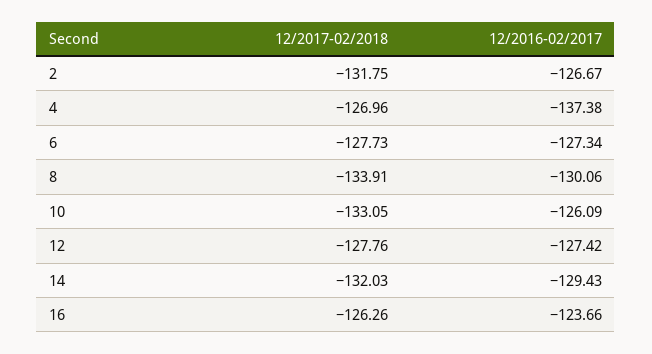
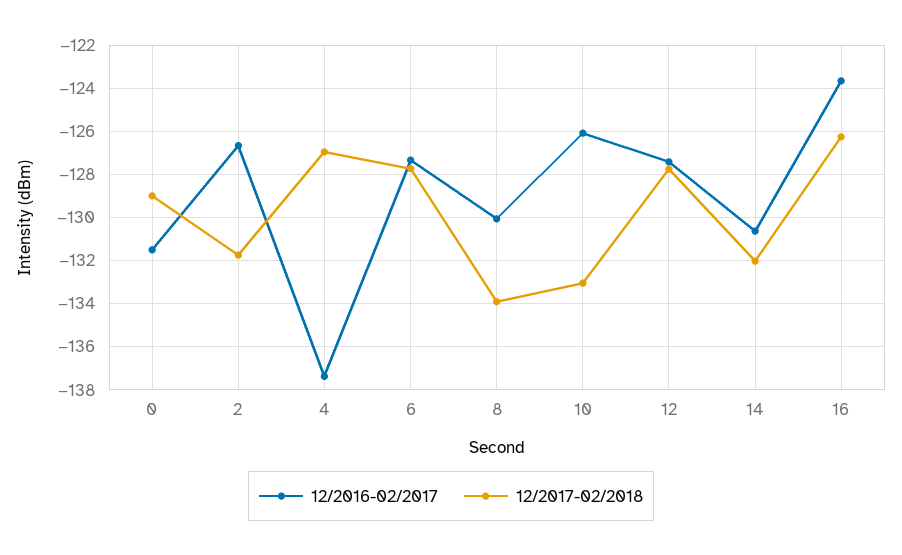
12/2016-02/2017, 14: -129.43 -> -130.5
12/2016-02/2017, 0: none -> -131.5
12/2017-02/2018, 0: none -> -129

